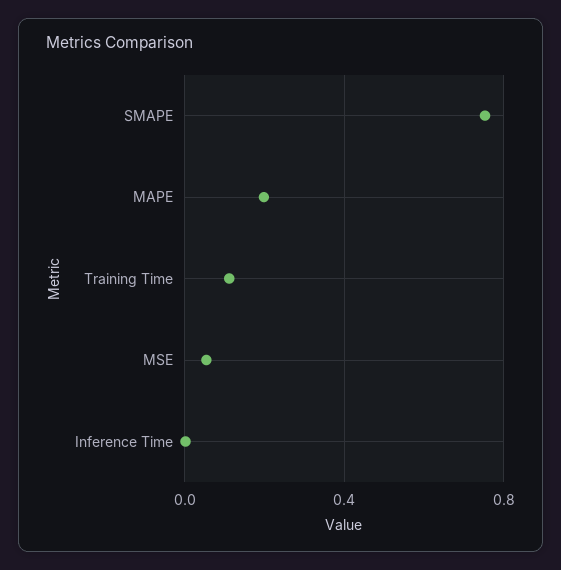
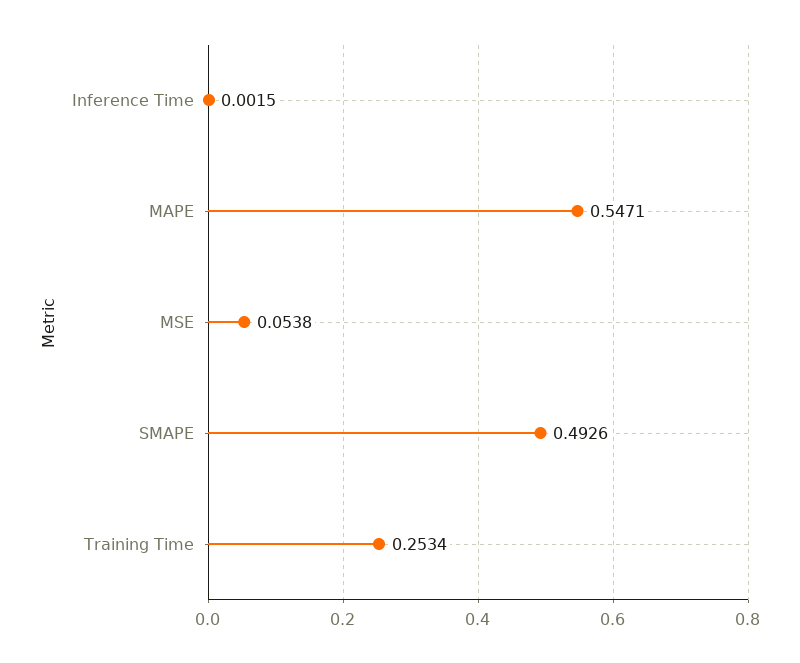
SMAPE: 0.75 -> 0.4926
MAPE: 0.2 -> 0.5471
Training Time: 0.1 -> 0.2534

